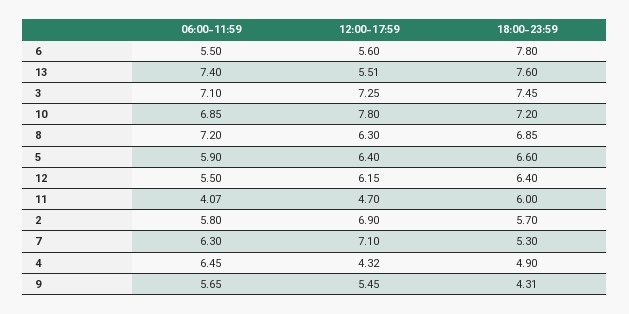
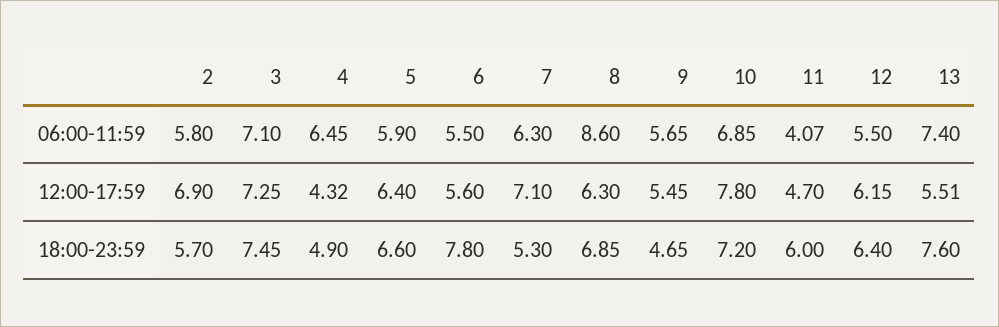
06:00-11:59, 8: 7.2 -> 8.6
18:00-23:59, 9: 4.31 -> 4.65

